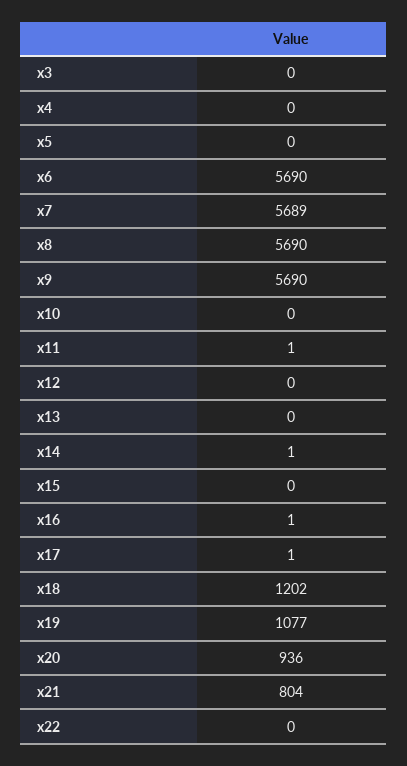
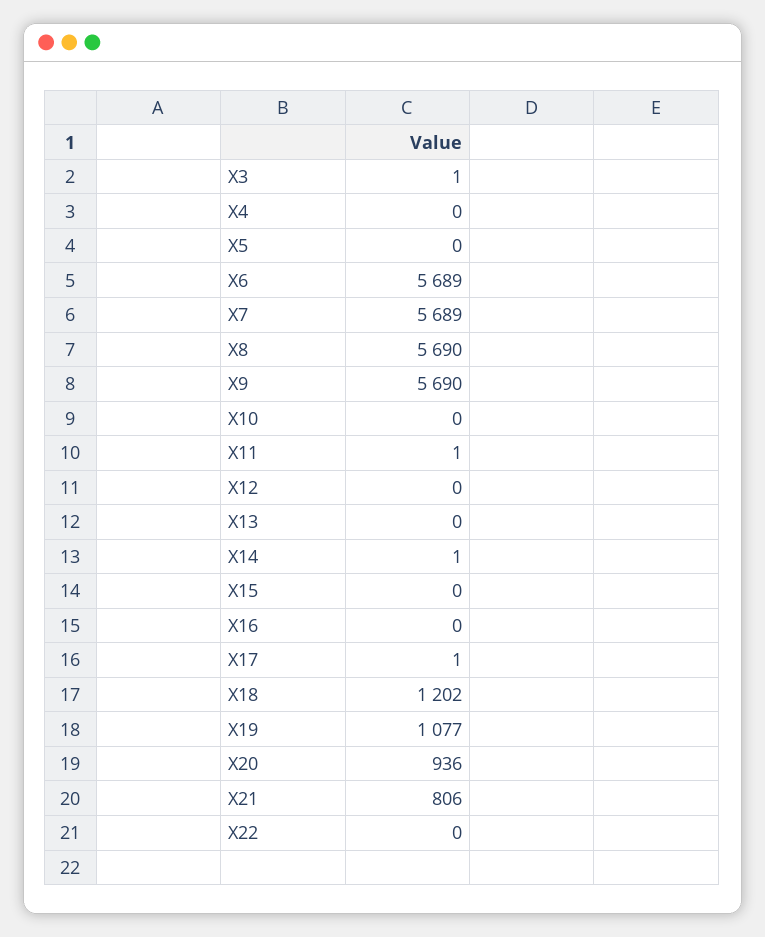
x3: 0 -> 1
x6: 5690 -> 5689
x16: 1 -> 0
x21: 804 -> 806

